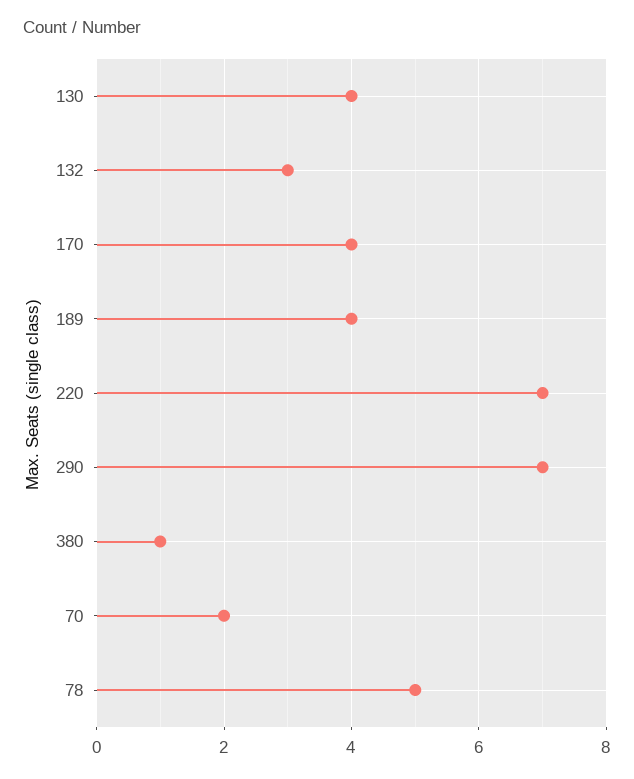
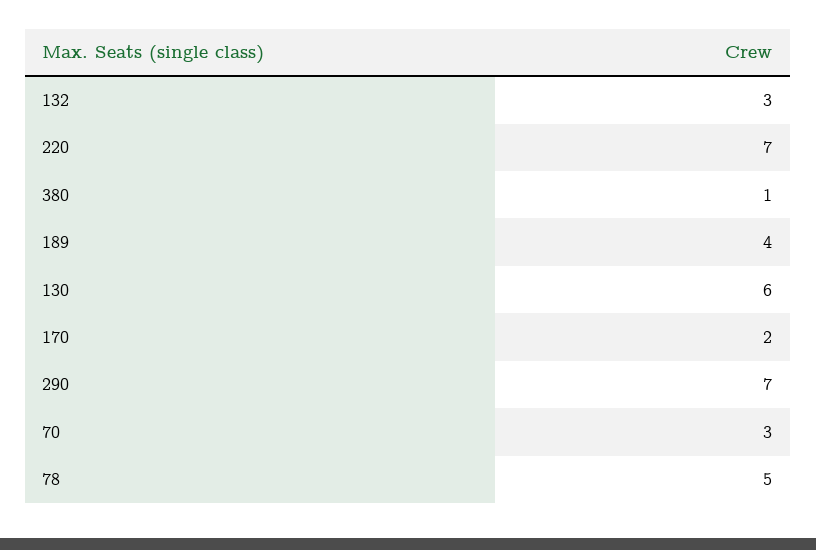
130: 4 -> 6
170: 4 -> 2
70: 2 -> 3

